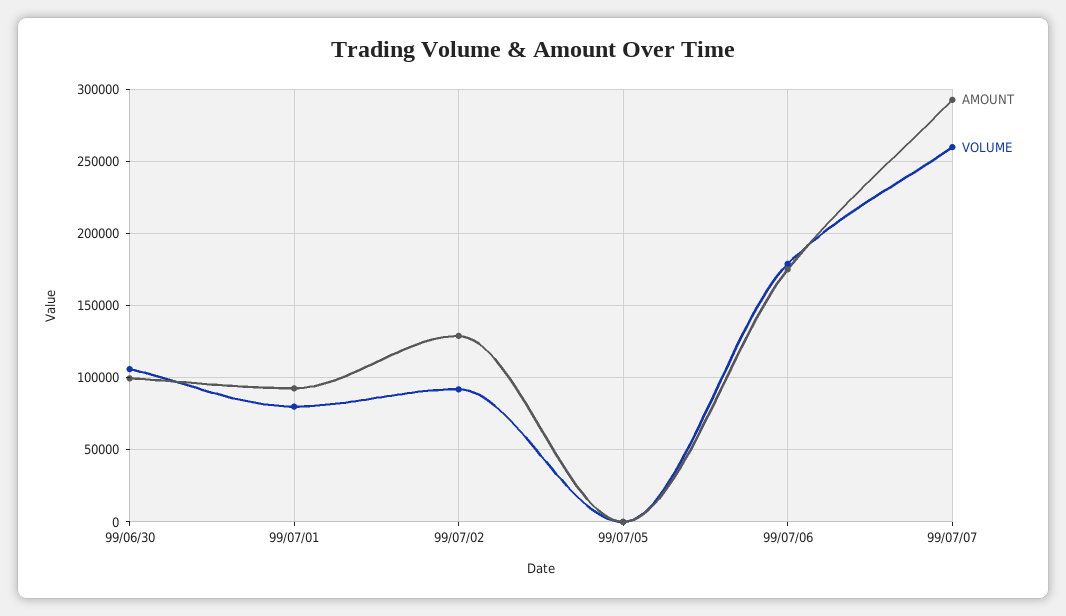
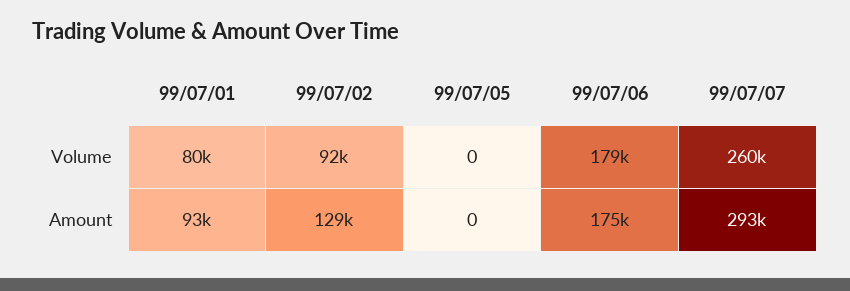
AMOUNT, 99/06/30: 100000 -> none
VOLUME, 99/06/30: 105000 -> none

